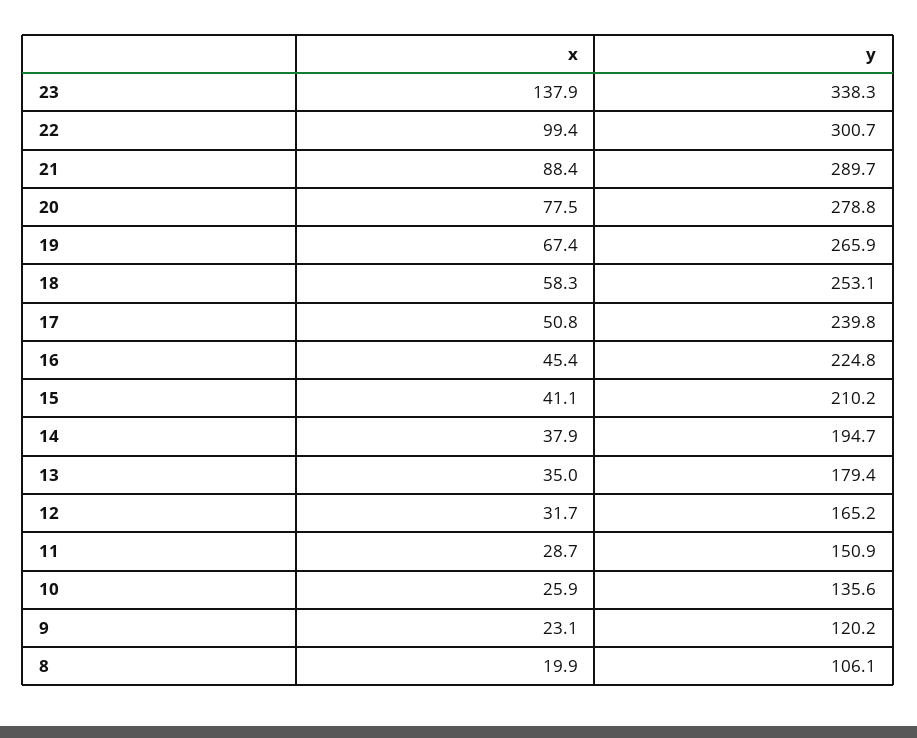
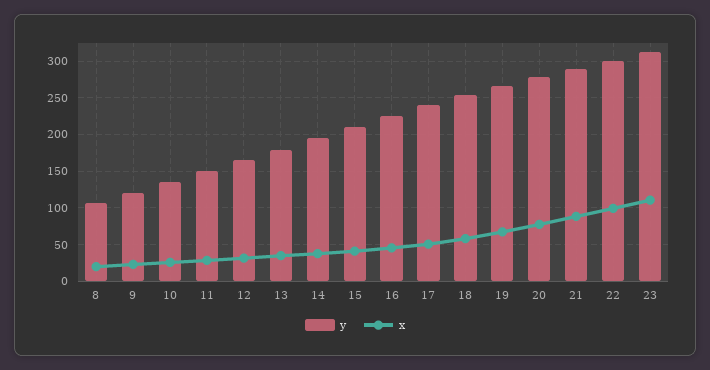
x, 23: 137.9 -> 110
y, 23: 338.3 -> 310

